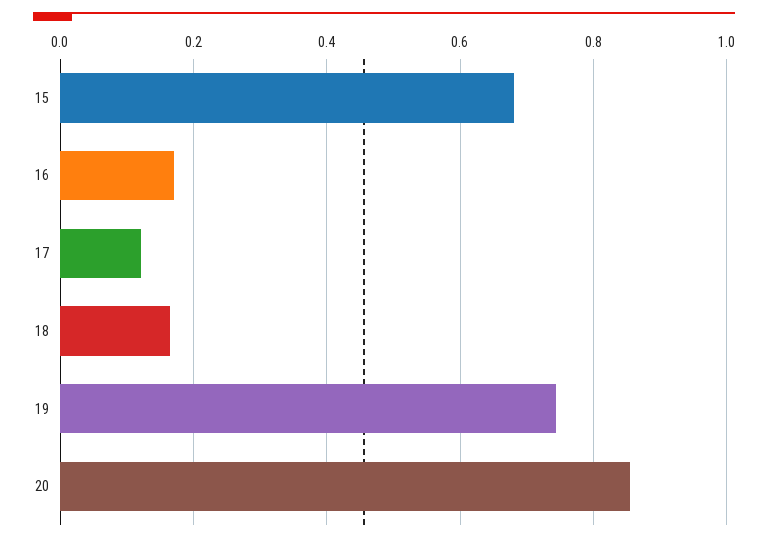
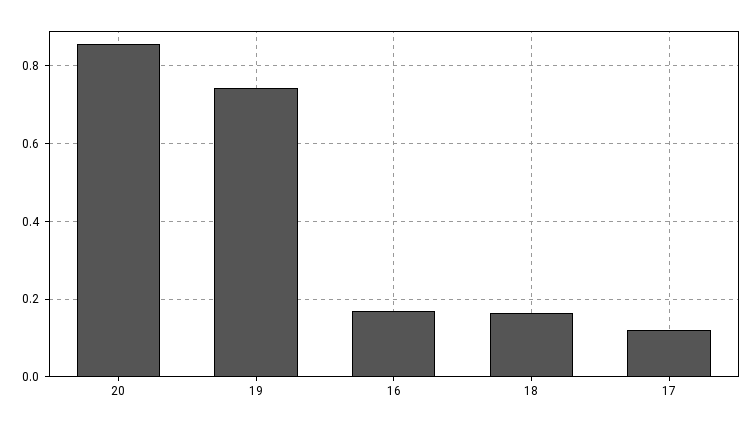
15: 0.68 -> none

